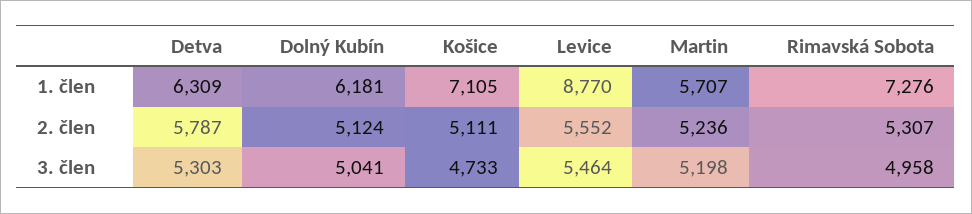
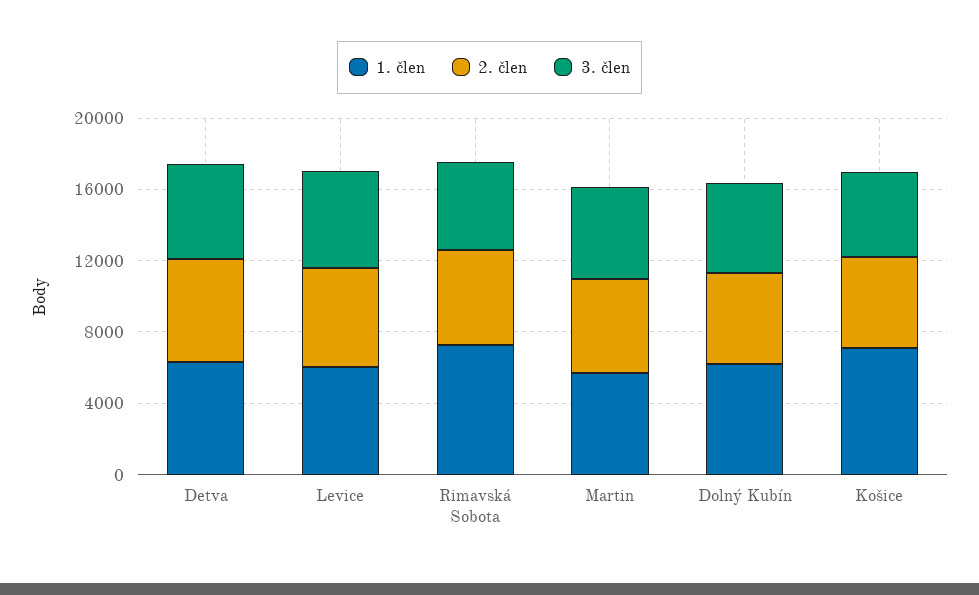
1. člen, Levice: 8770 -> 6000

